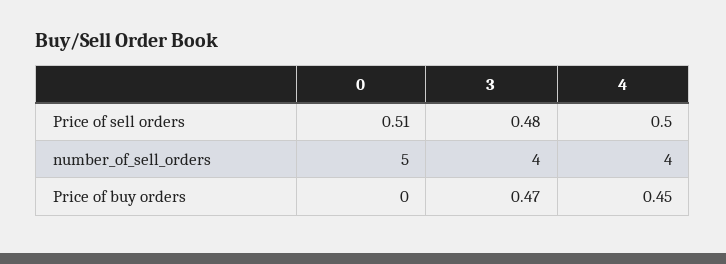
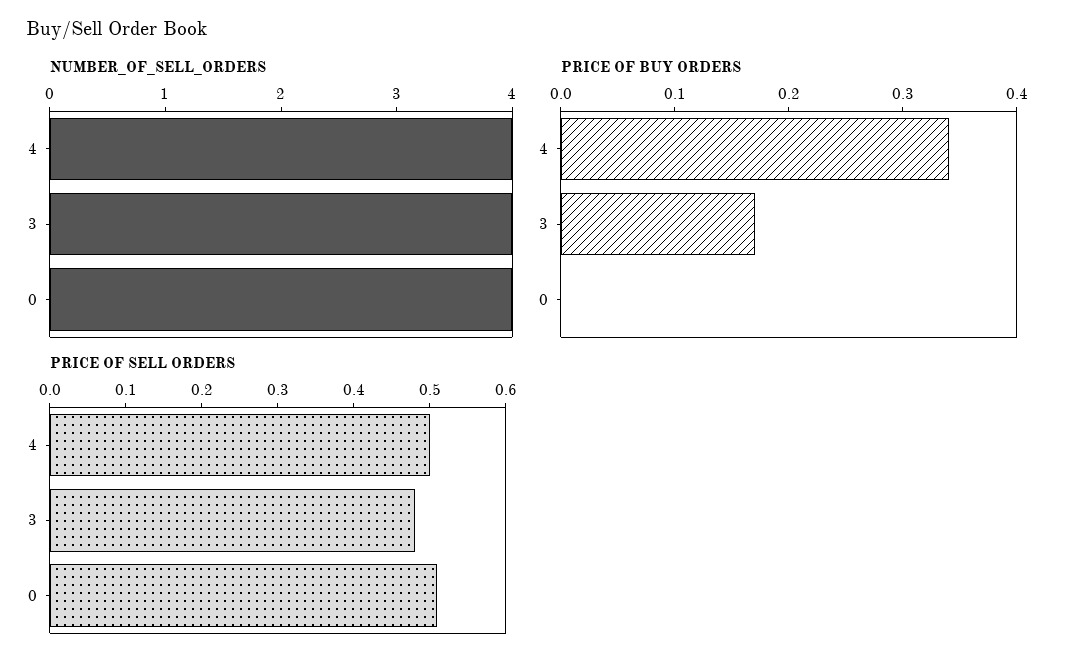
number_of_sell_orders, 0: 5 -> 4
Price of buy orders, 3: 0.47 -> 0.17
Price of buy orders, 4: 0.45 -> 0.34

